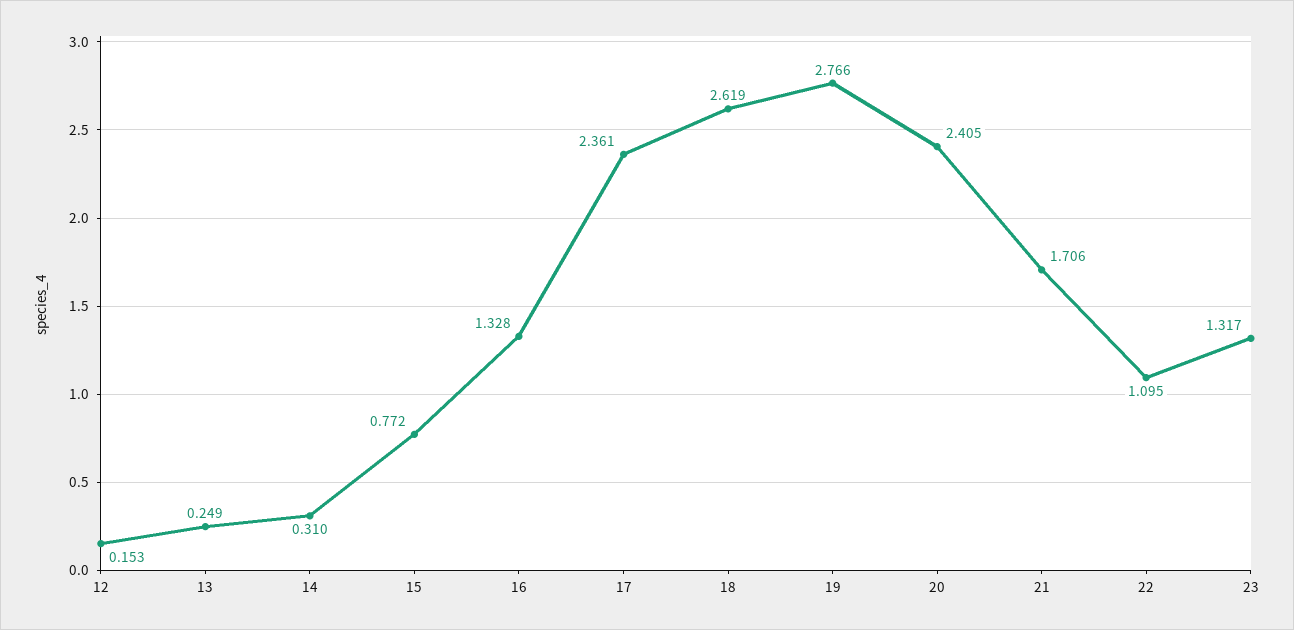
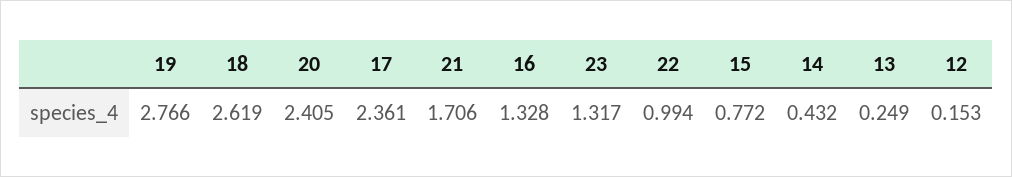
14: 0.31 -> 0.432
22: 1.095 -> 0.994

